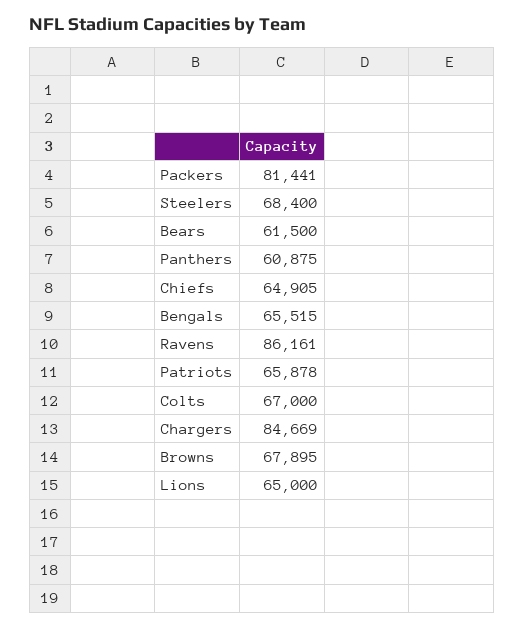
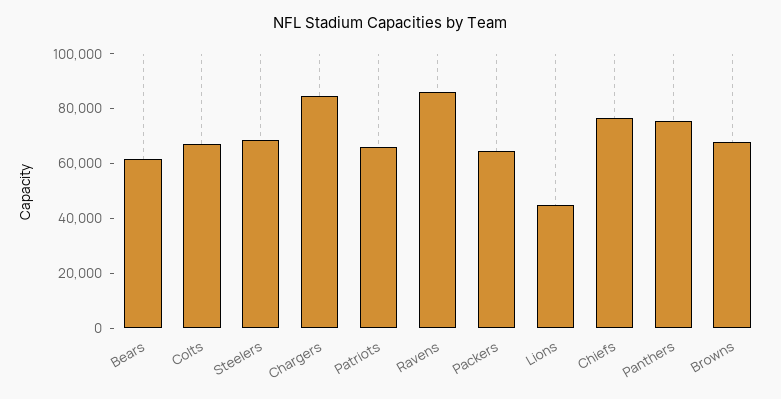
Packers: 81441 -> 65000
Panthers: 60875 -> 75000
Chiefs: 64905 -> 75000
Bengals: 65515 -> none
Lions: 65000 -> 45000

